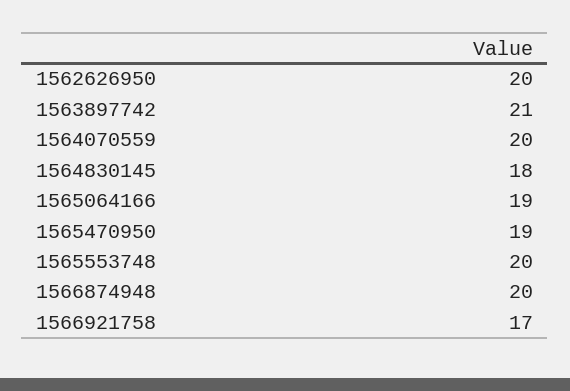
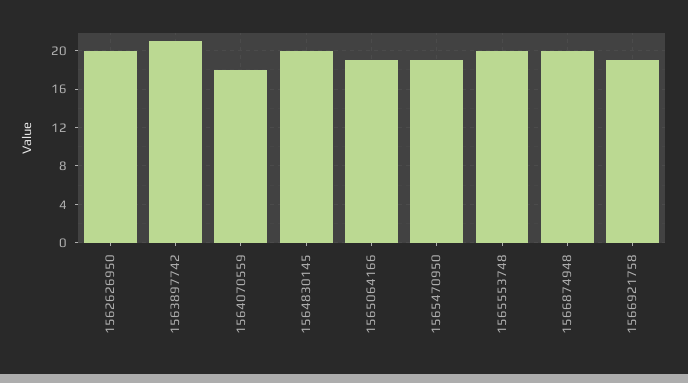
1564070559: 20 -> 18
1564830145: 18 -> 20
1566921758: 17 -> 19

